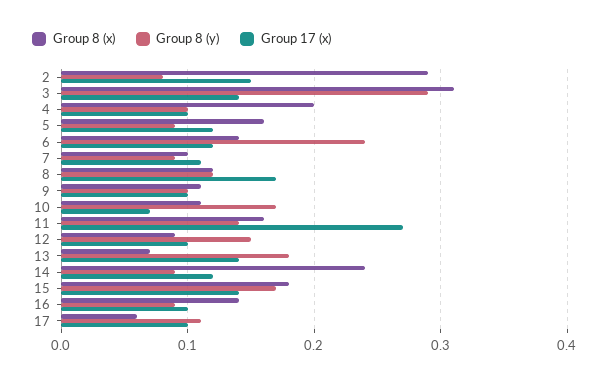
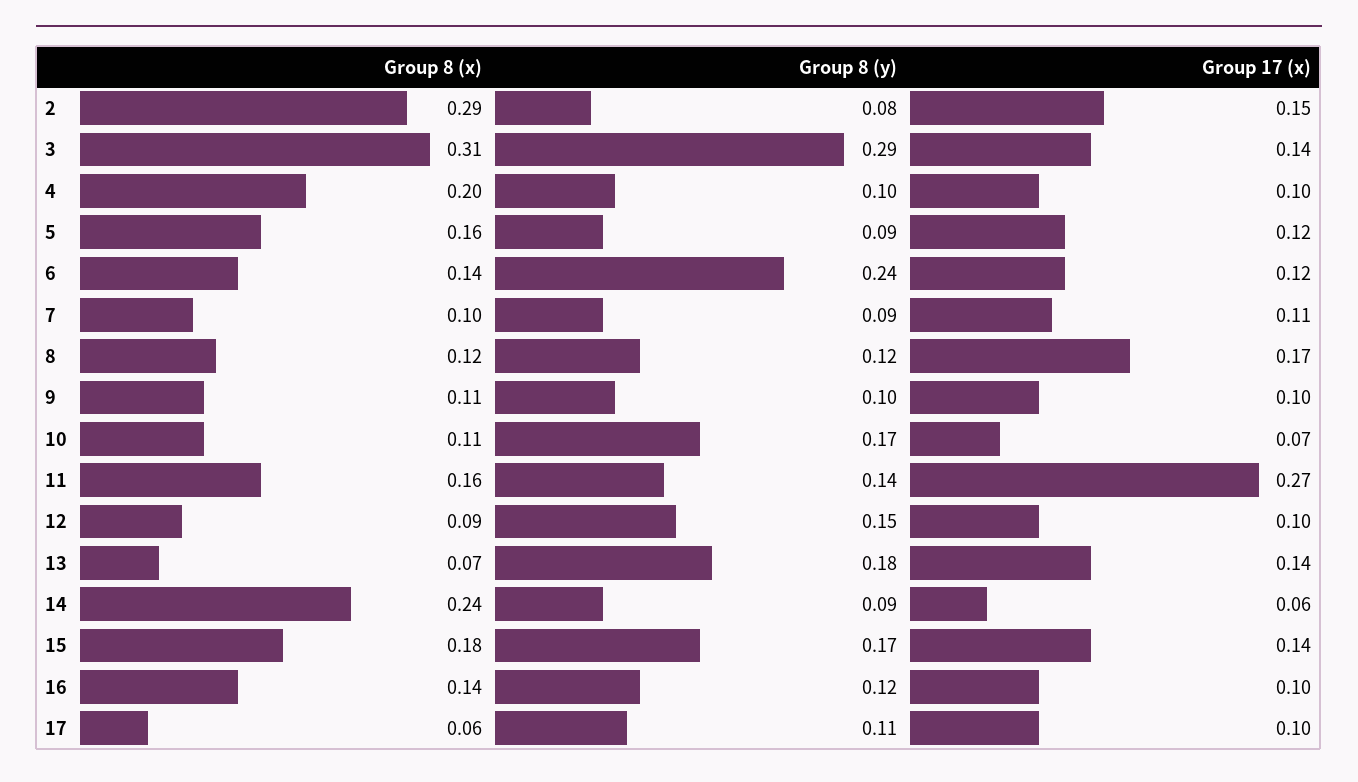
Group 17 (x), 14: 0.12 -> 0.06
Group 8 (y), 16: 0.09 -> 0.12

